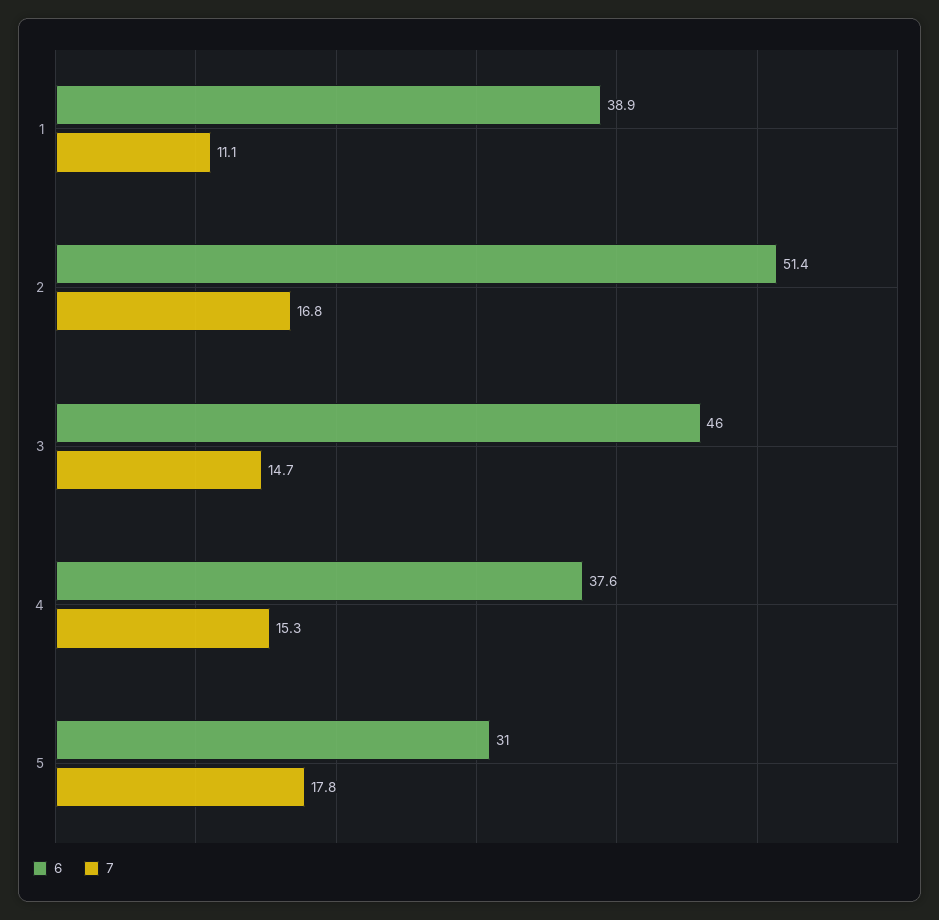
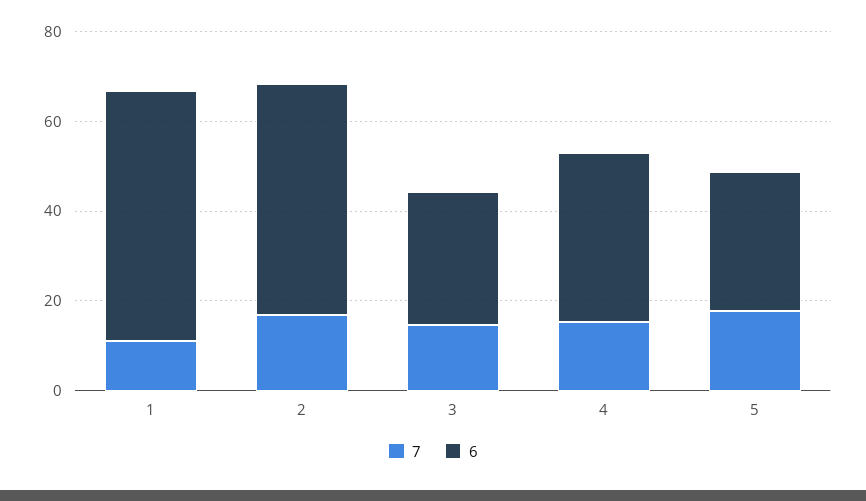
6, 1: 38.9 -> 55
6, 3: 46 -> 30

